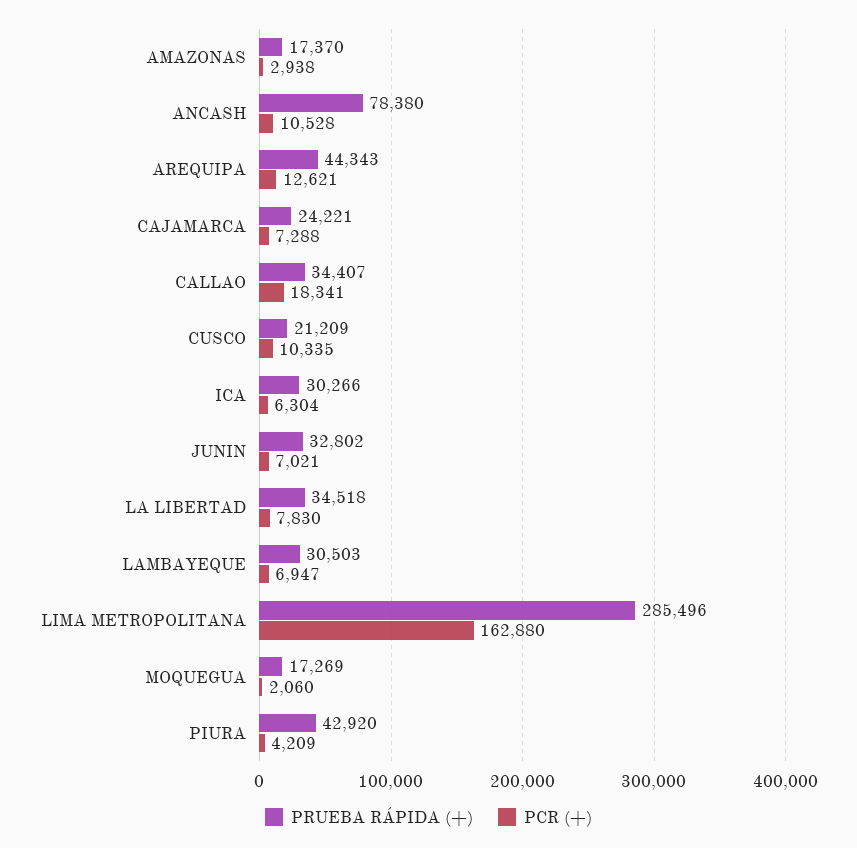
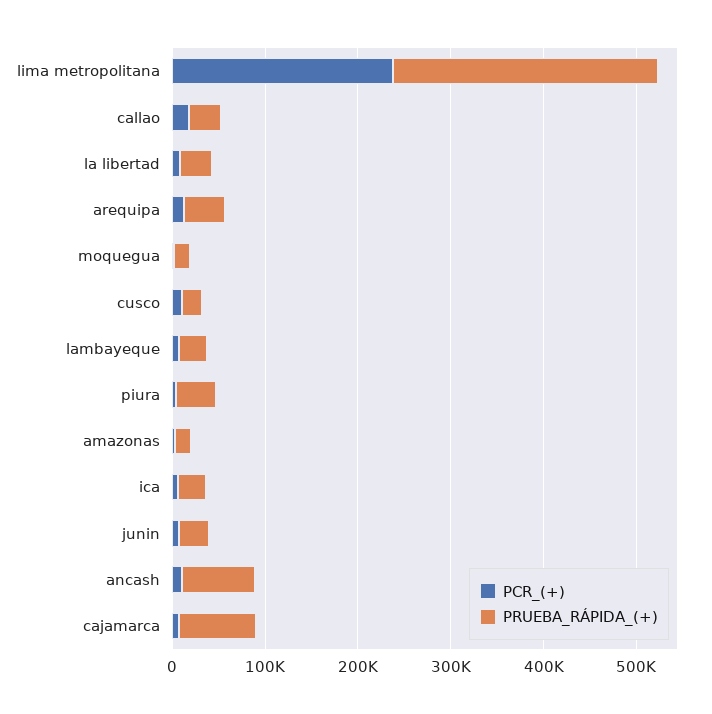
PRUEBA RÁPIDA (+), CAJAMARCA: 24221 -> 80000
PCR (+), LIMA METROPOLITANA: 162880 -> 240000

